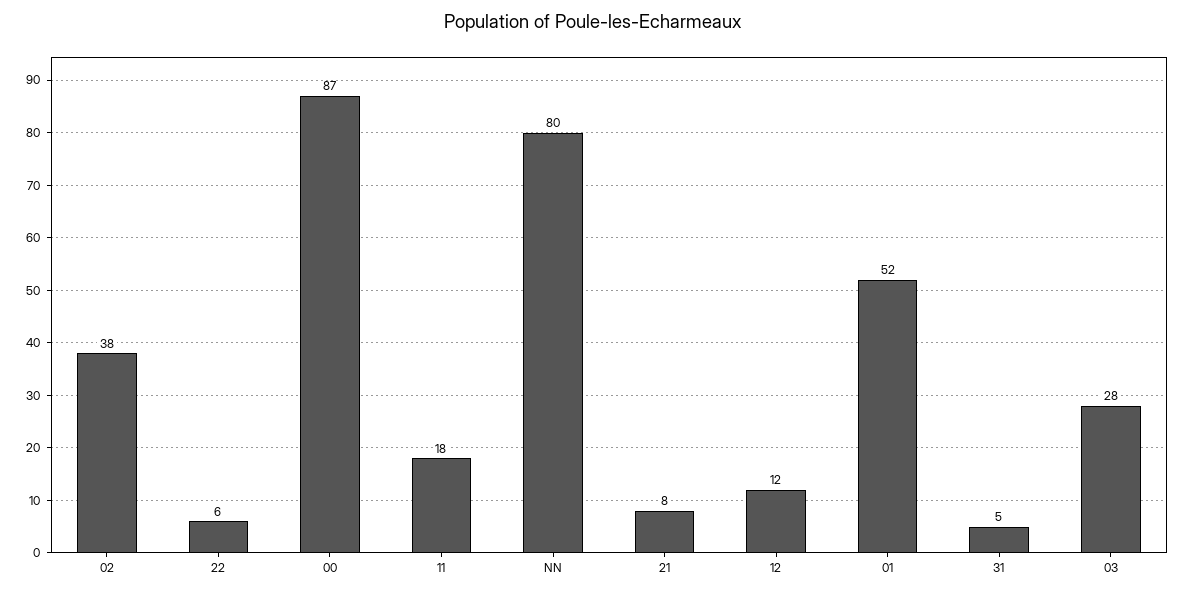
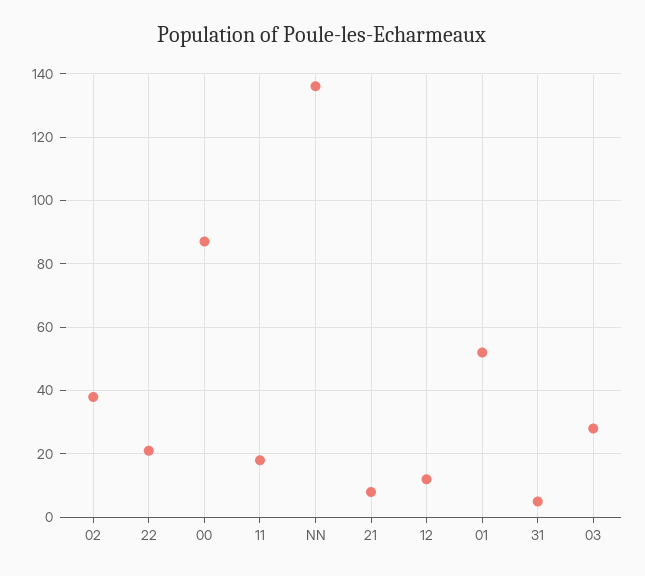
22: 6 -> 20
NN: 80 -> 135

